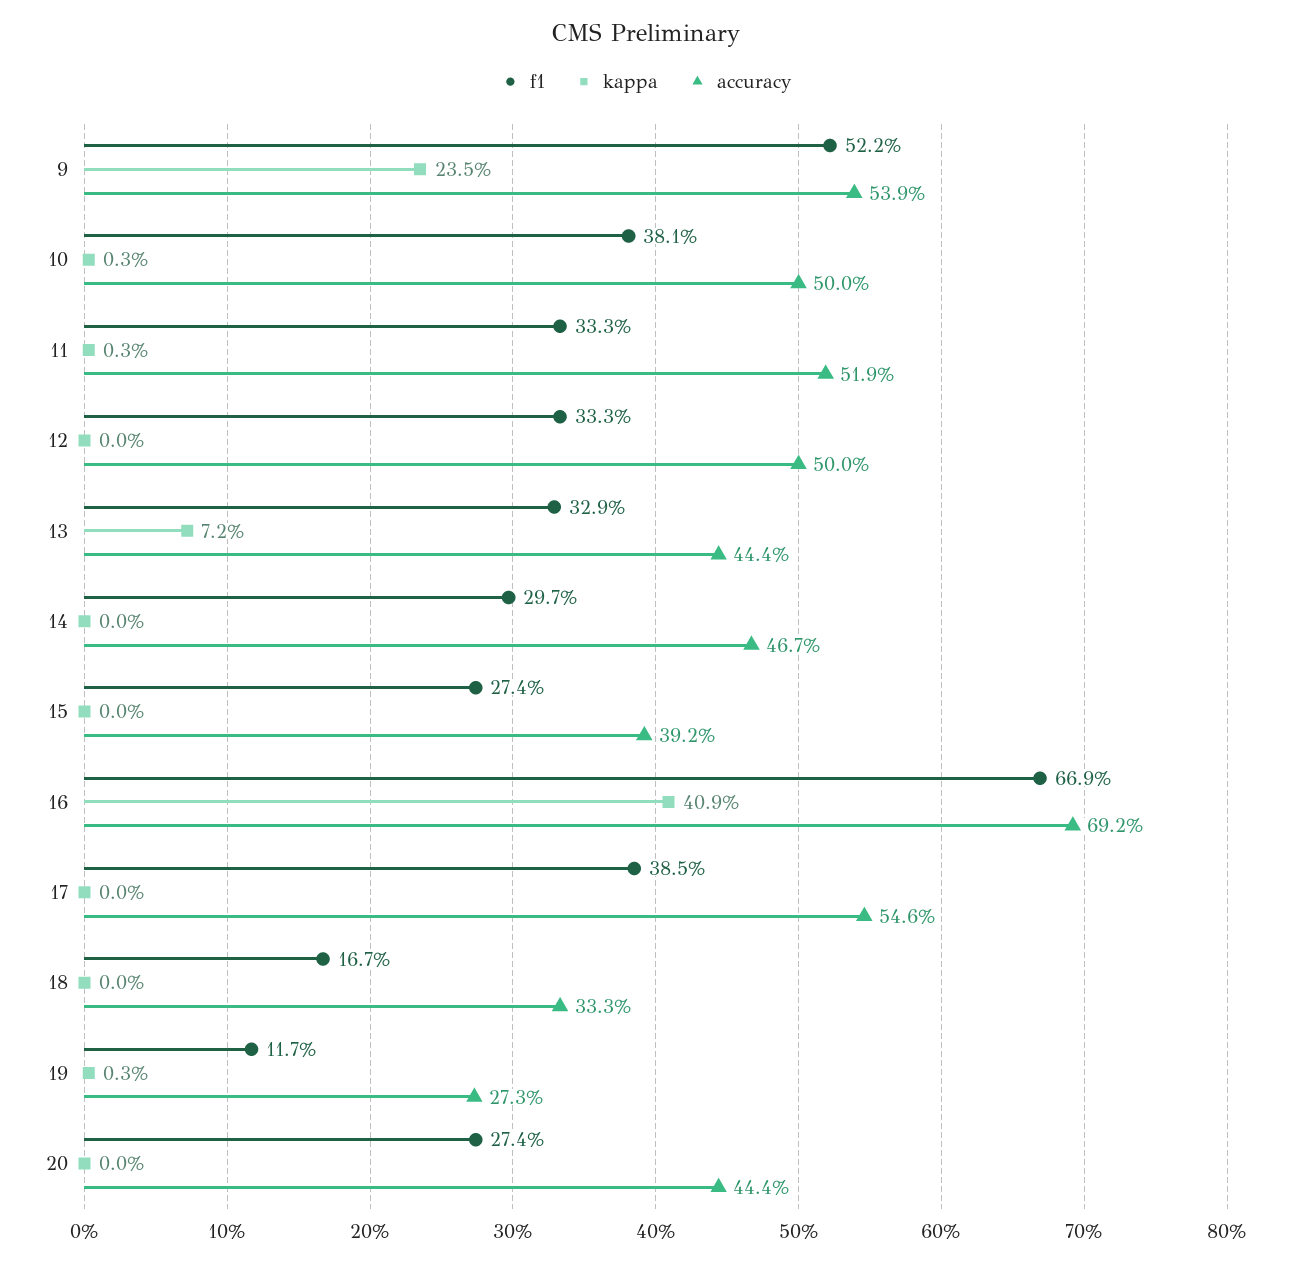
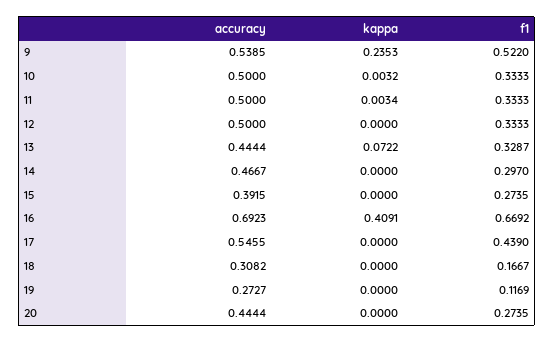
f1, 10: 0.381 -> 0.3333
accuracy, 11: 0.519 -> 0.5
f1, 17: 0.385 -> 0.439
accuracy, 18: 0.333 -> 0.3082
kappa, 19: 0.003 -> 0

